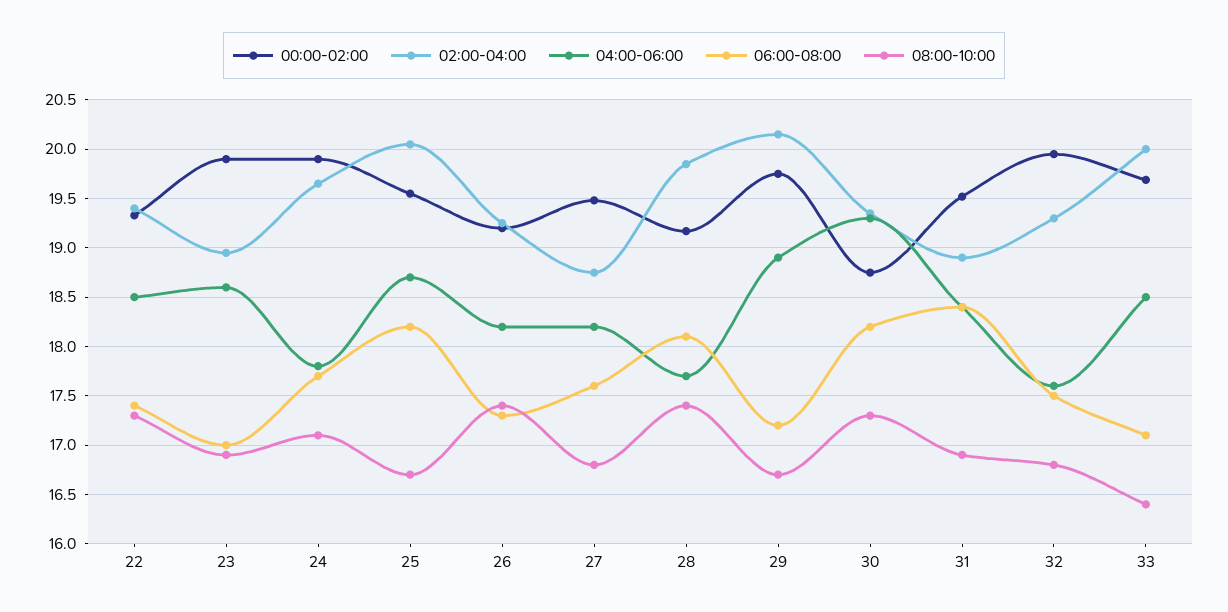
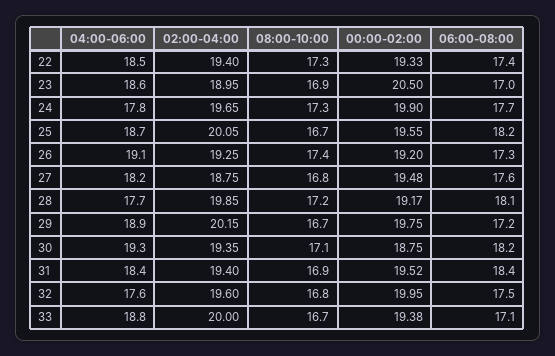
00:00-02:00, 23: 19.9 -> 20.5
08:00-10:00, 24: 17.1 -> 17.3
04:00-06:00, 26: 18.2 -> 19.1
08:00-10:00, 28: 17.4 -> 17.2
08:00-10:00, 30: 17.3 -> 17.1
02:00-04:00, 31: 18.9 -> 19.4
02:00-04:00, 32: 19.3 -> 19.6
00:00-02:00, 33: 19.7 -> 19.38
04:00-06:00, 33: 18.5 -> 18.8
08:00-10:00, 33: 16.4 -> 16.7

